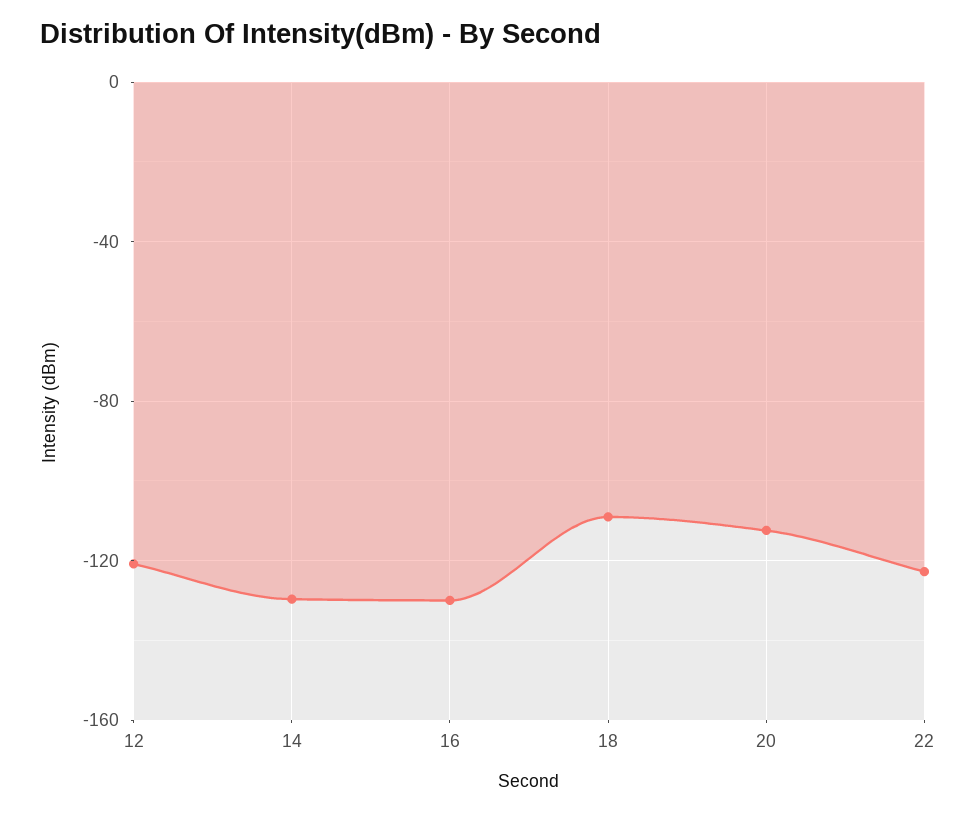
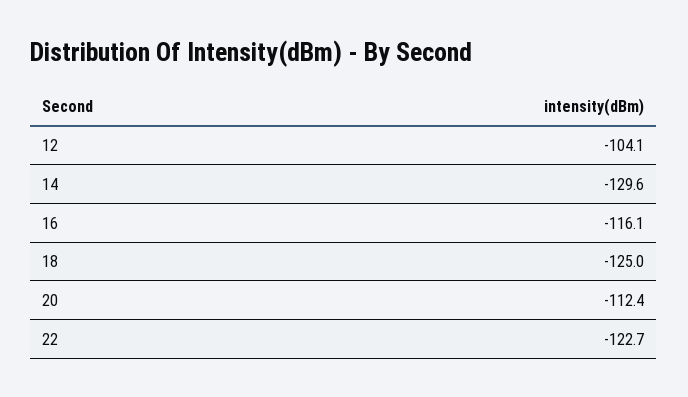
12: -120 -> -104.1
16: -130 -> -116.1
18: -110 -> -125

